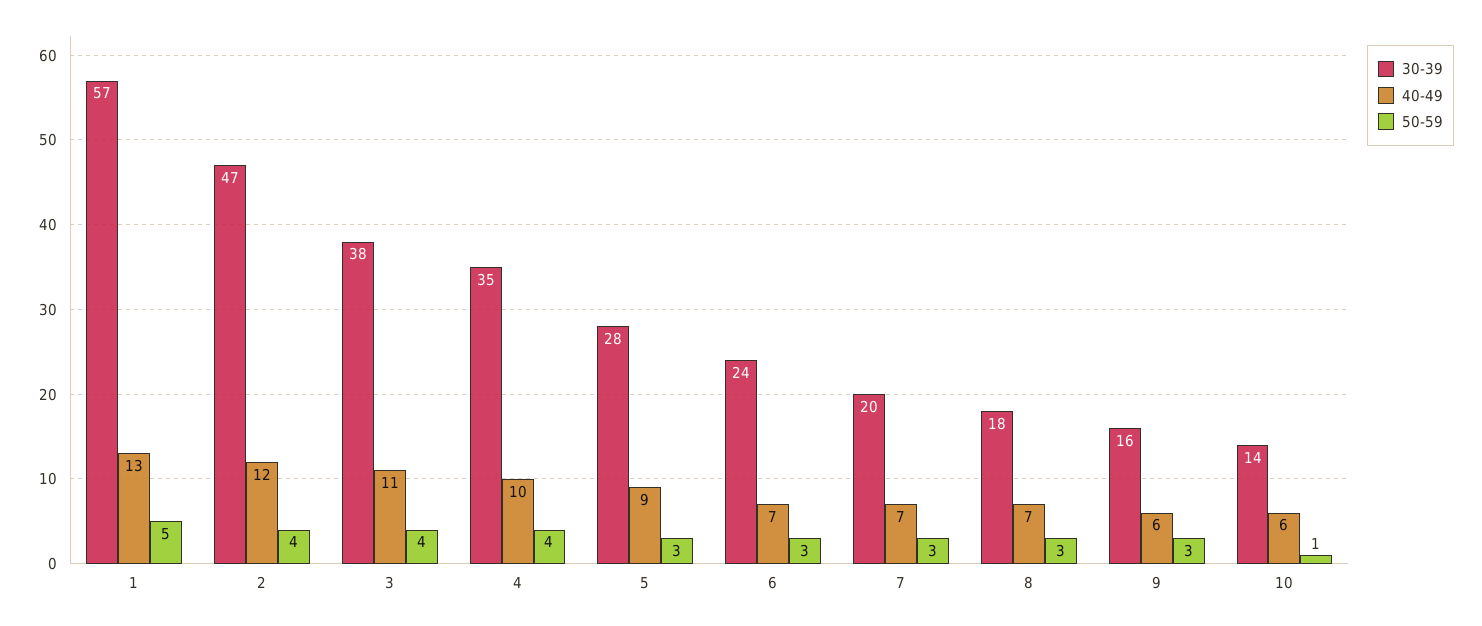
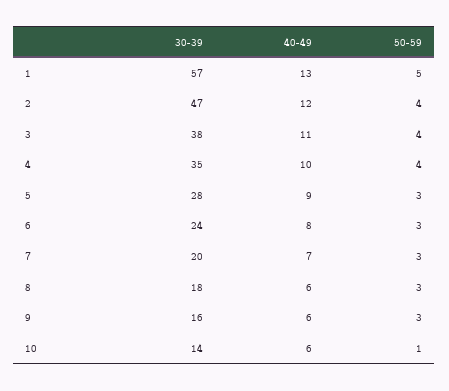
40-49, 6: 7 -> 8
40-49, 8: 7 -> 6

